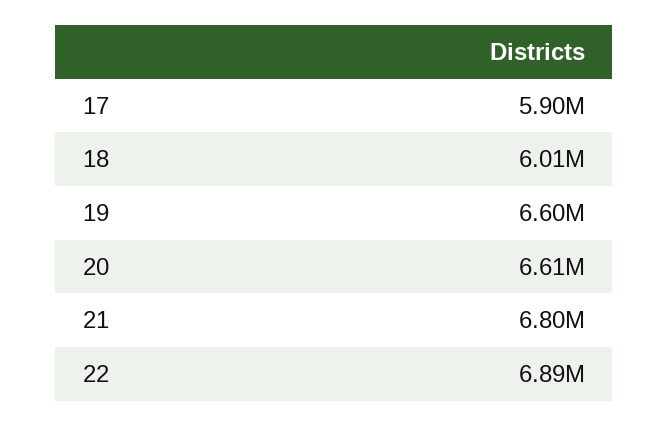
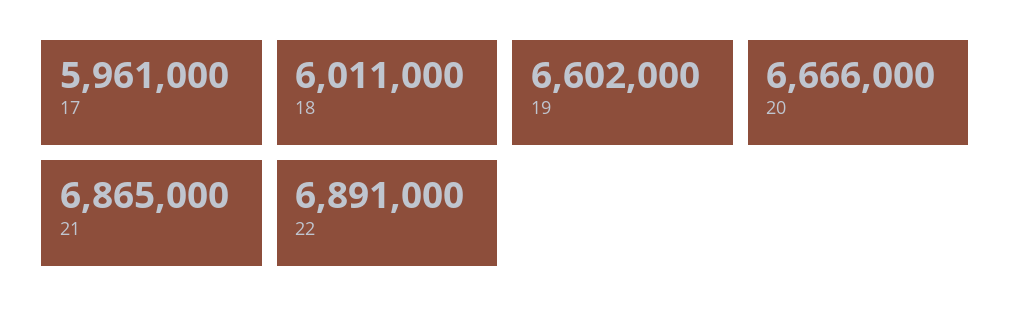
17: 5900000 -> 5961000
20: 6610000 -> 6666000
21: 6800000 -> 6865000

